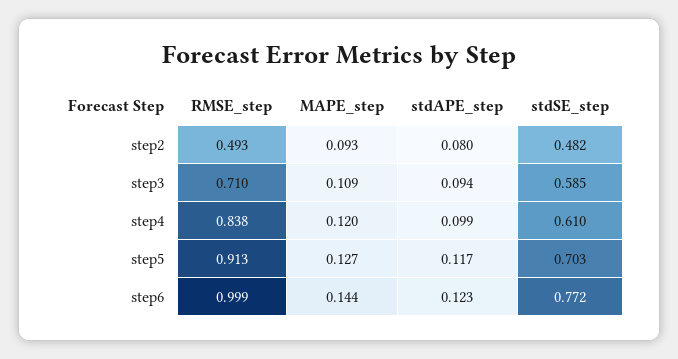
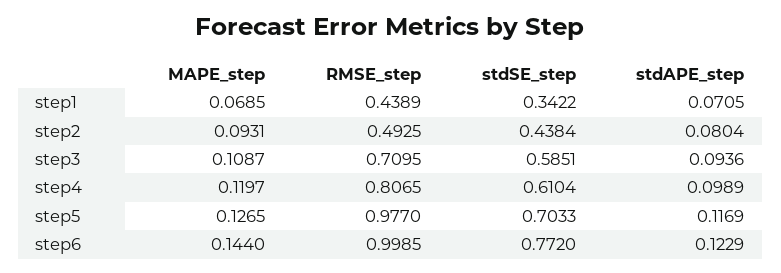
stdSE_step, step2: 0.482 -> 0.4384
RMSE_step, step4: 0.838 -> 0.8065
RMSE_step, step5: 0.913 -> 0.977
MAPE_step, step1: none -> 0.0685
RMSE_step, step1: none -> 0.4389
stdSE_step, step1: none -> 0.3422
stdAPE_step, step1: none -> 0.0705

